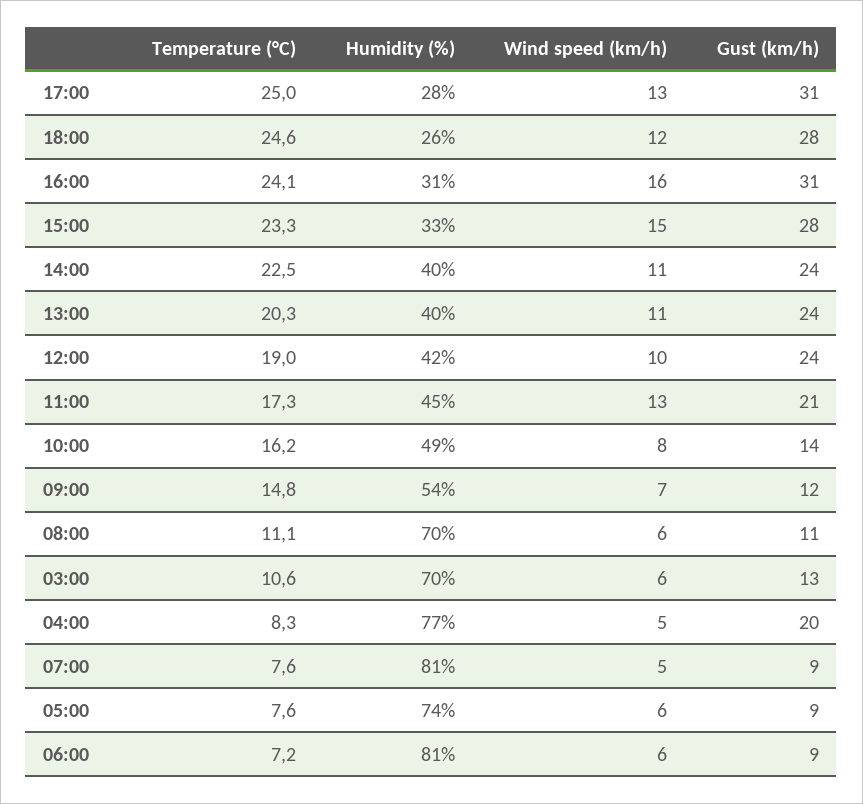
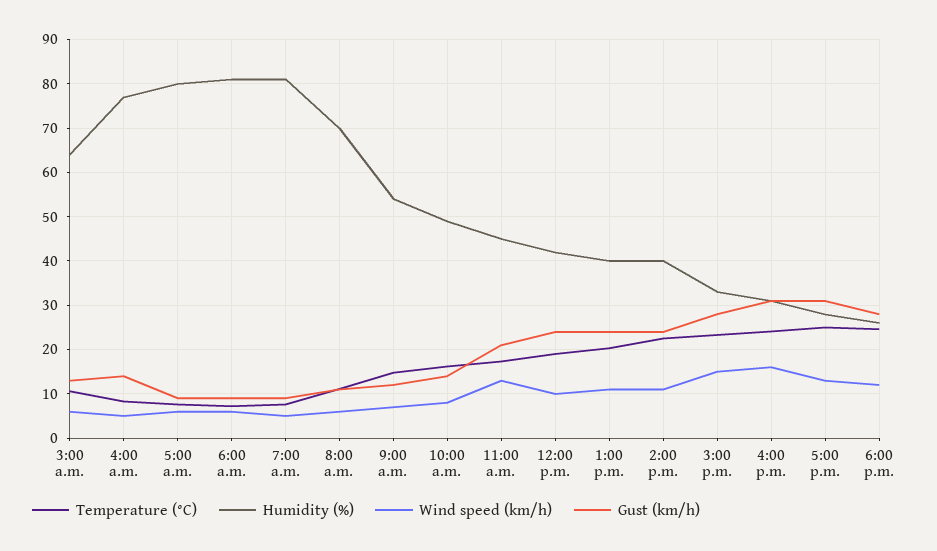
Humidity (%), 03:00: 70 -> 64
Gust (km/h), 04:00: 20 -> 14
Humidity (%), 05:00: 74 -> 80

